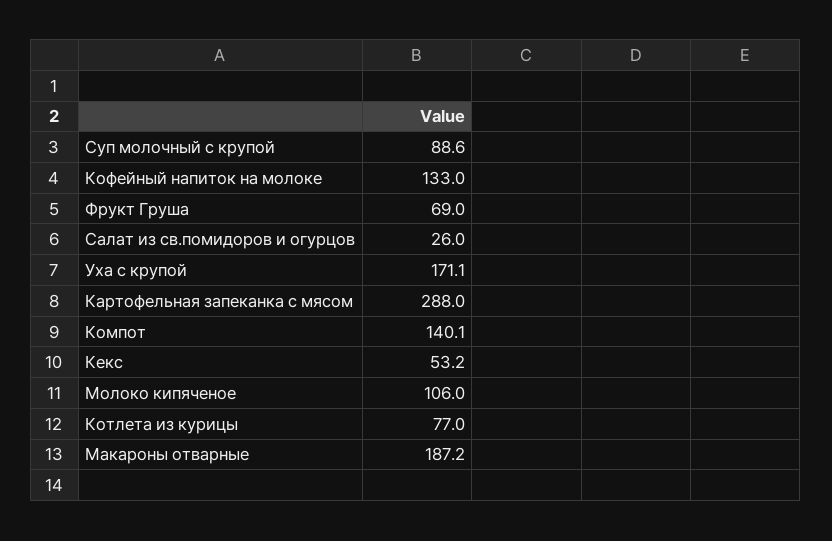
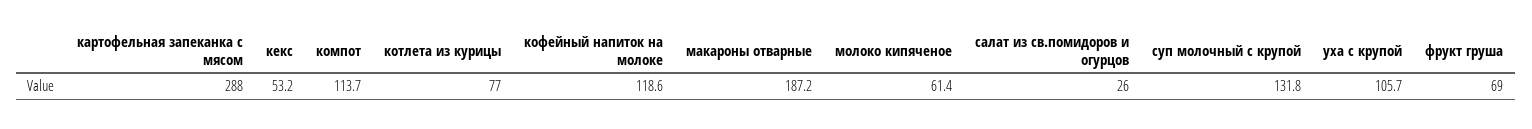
Суп молочный с крупой: 88.6 -> 131.8
Кофейный напиток на молоке: 133 -> 118.6
Уха с крупой: 171.1 -> 105.7
Компот: 140.1 -> 113.7
Молоко кипяченое: 106 -> 61.4

